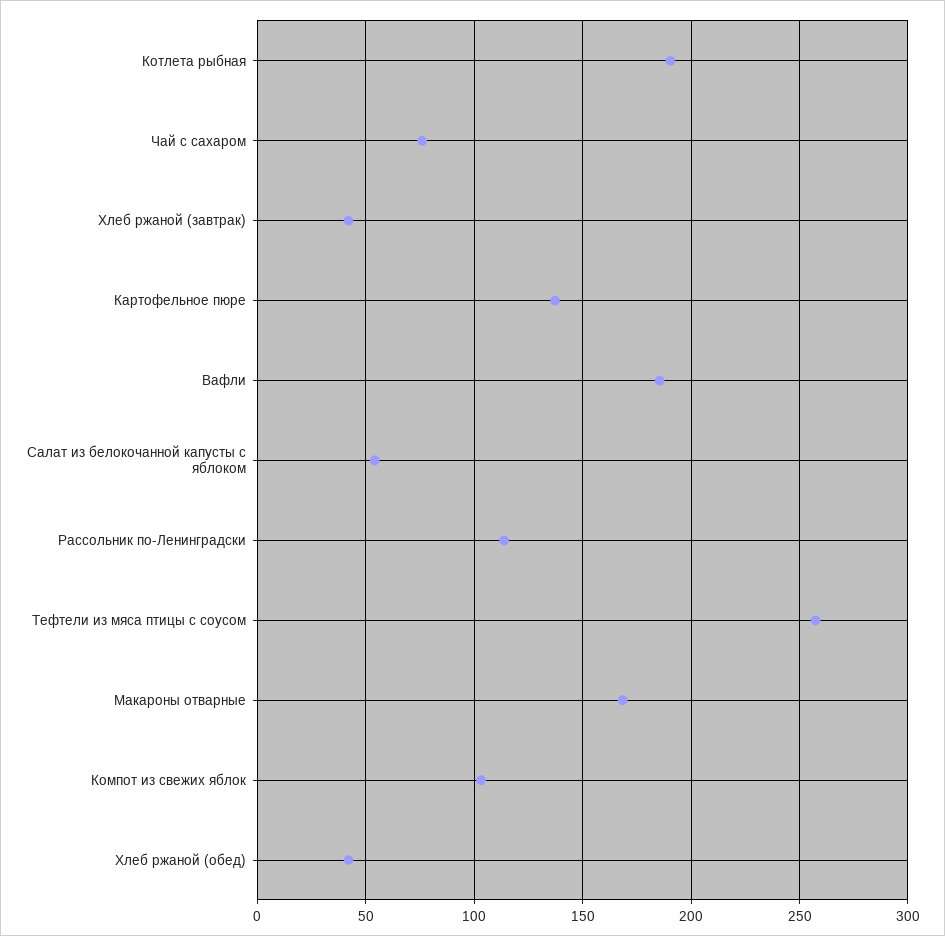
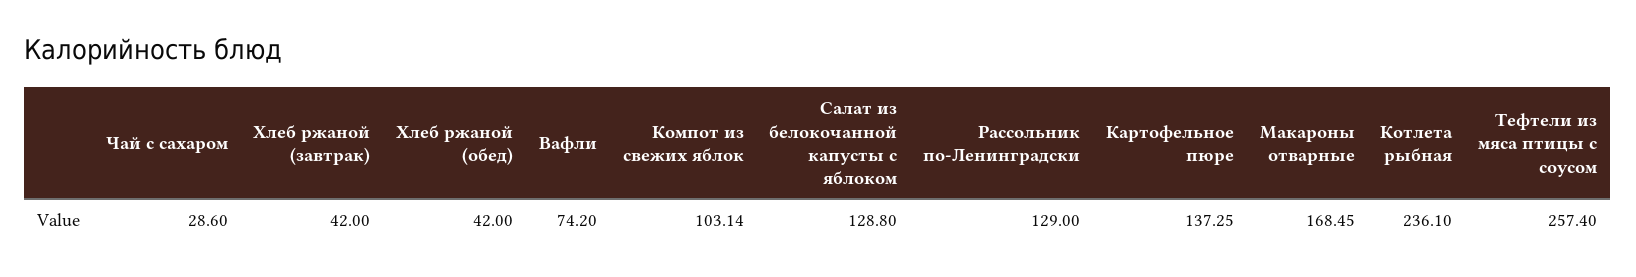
Котлета рыбная: 190 -> 236.1
Чай с сахаром: 75 -> 28.6
Вафли: 185 -> 74.2
Салат из белокочанной капусты с яблоком: 55 -> 128.8
Рассольник по-Ленинградски: 115 -> 129

